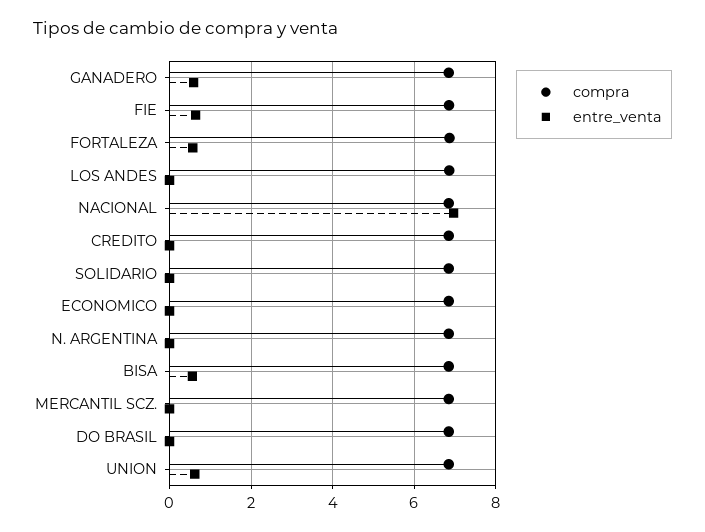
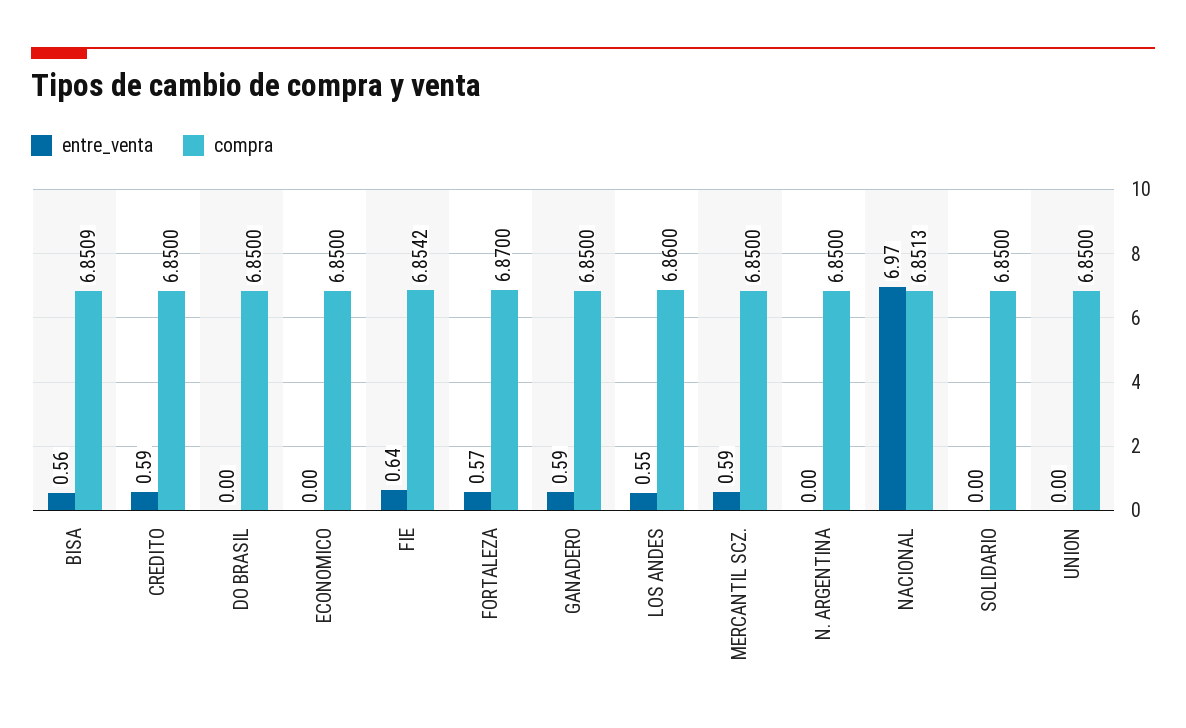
entre_venta, LOS ANDES: 0 -> 0.55
entre_venta, CREDITO: 0 -> 0.59
entre_venta, MERCANTIL SCZ.: 0 -> 0.59
entre_venta, UNION: 0.6 -> 0

